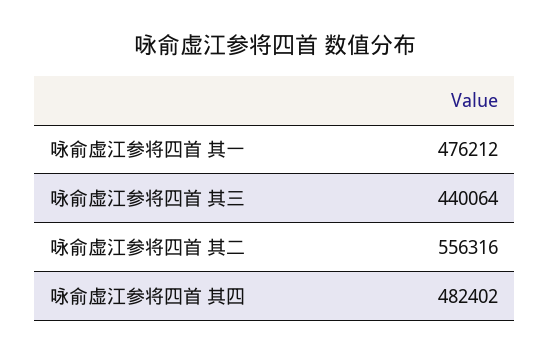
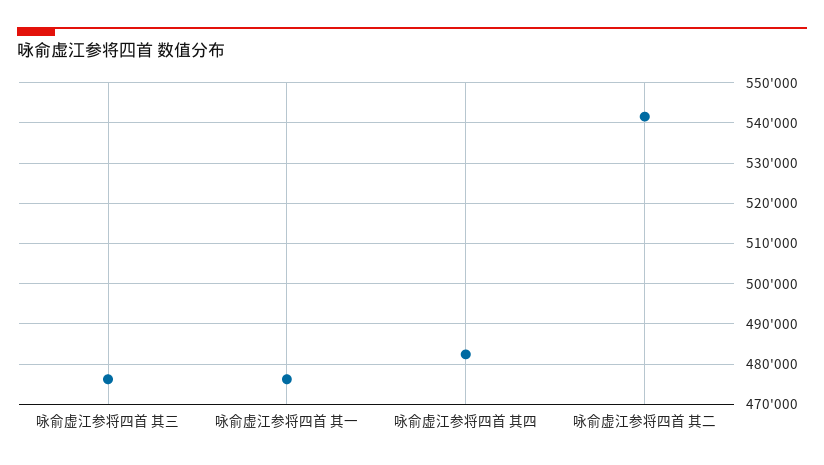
咏俞虚江参将四首 其三: 440064 -> 476000
咏俞虚江参将四首 其二: 556316 -> 542000

